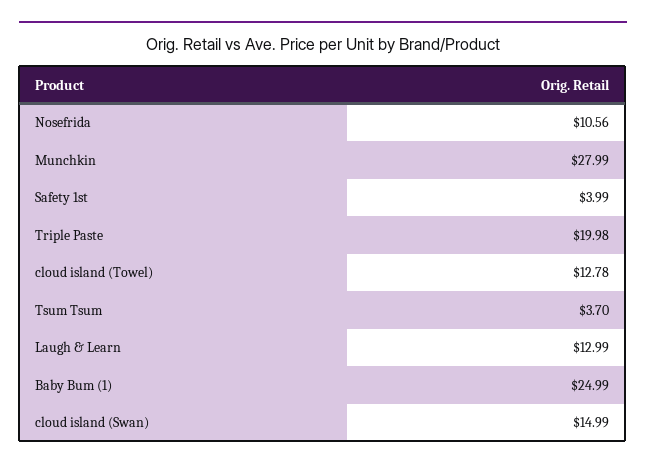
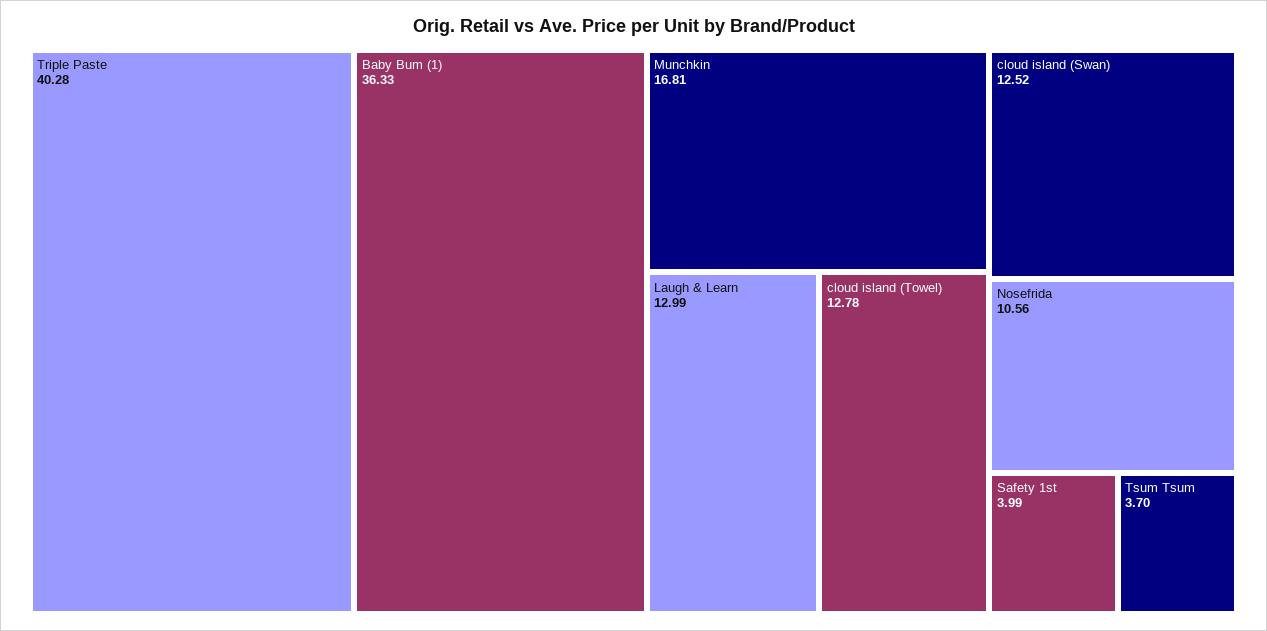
Munchkin: 27.99 -> 16.81
Triple Paste: 19.98 -> 40.28
Baby Bum (1): 24.99 -> 36.33
cloud island (Swan): 14.99 -> 12.52

